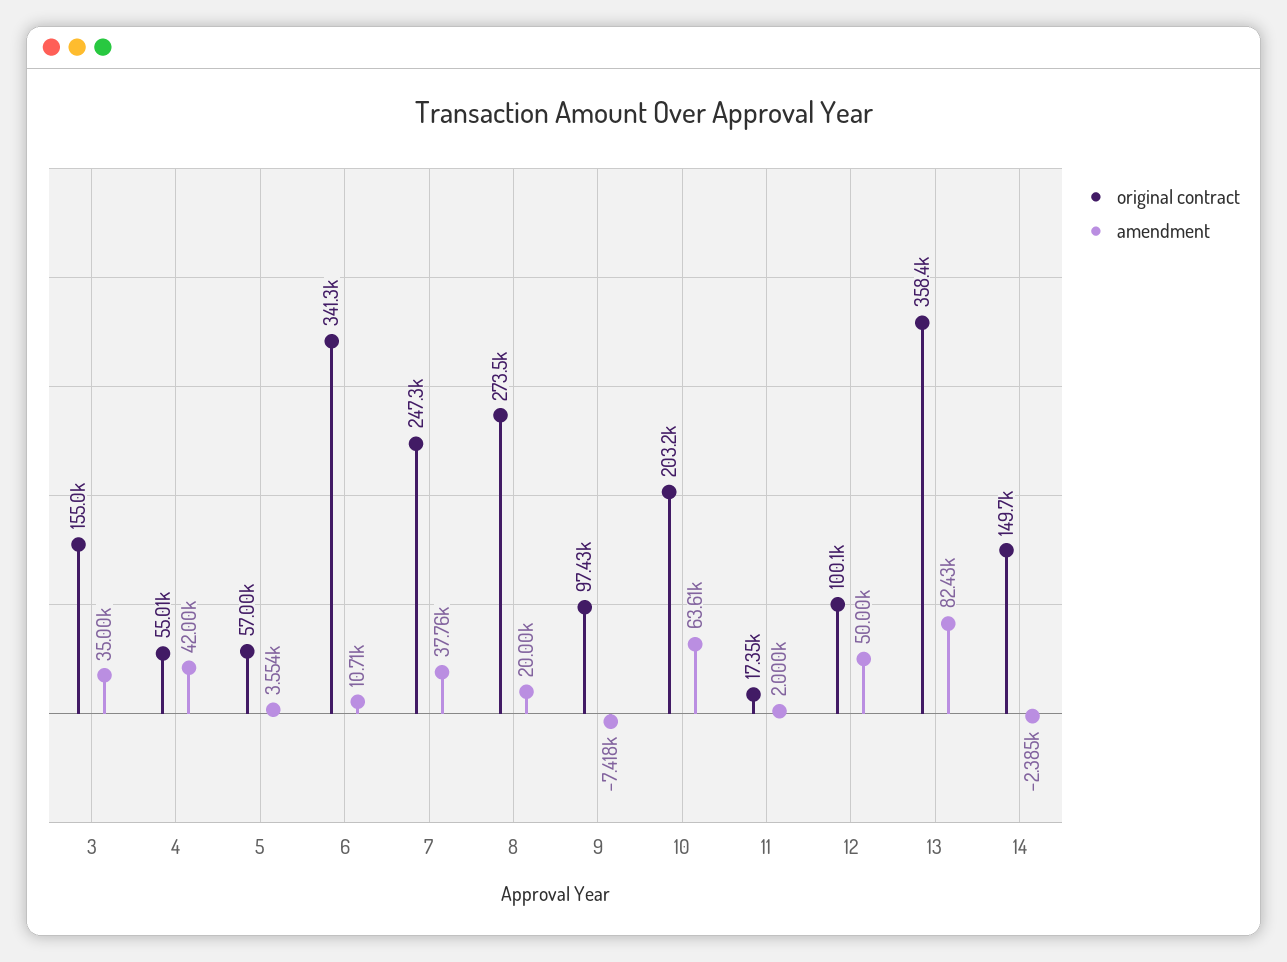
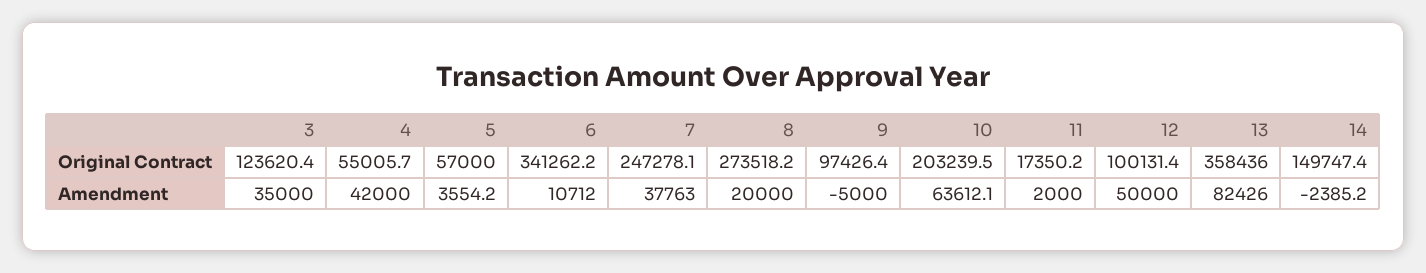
original contract, 3: 155000 -> 123620.4
amendment, 9: -7418 -> -5000

